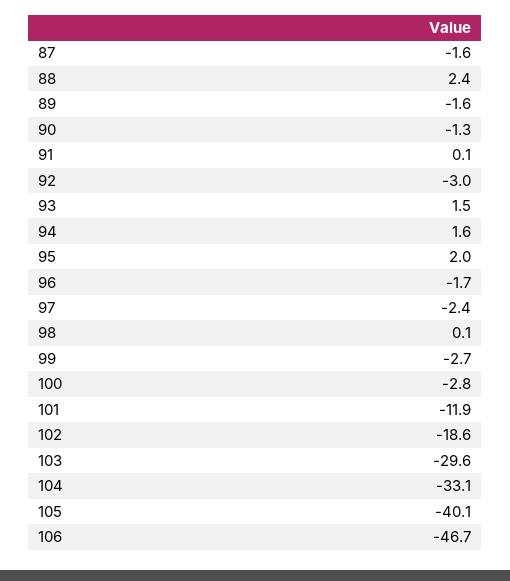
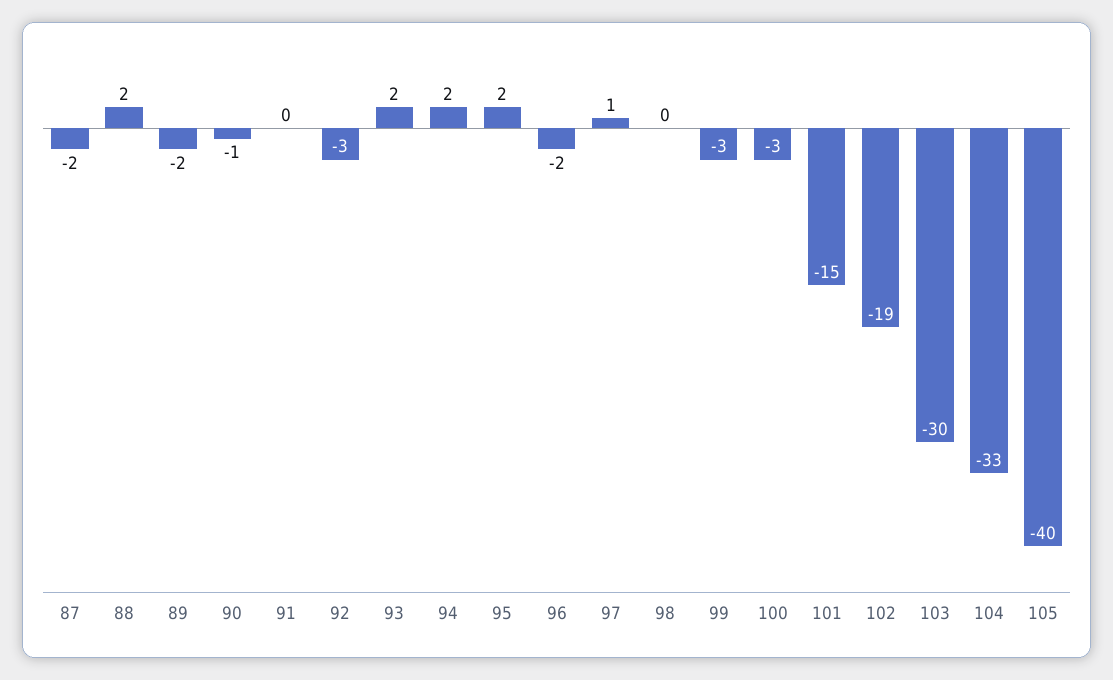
97: -2.4 -> 1
101: -11.9 -> -15
106: -46.7 -> none

